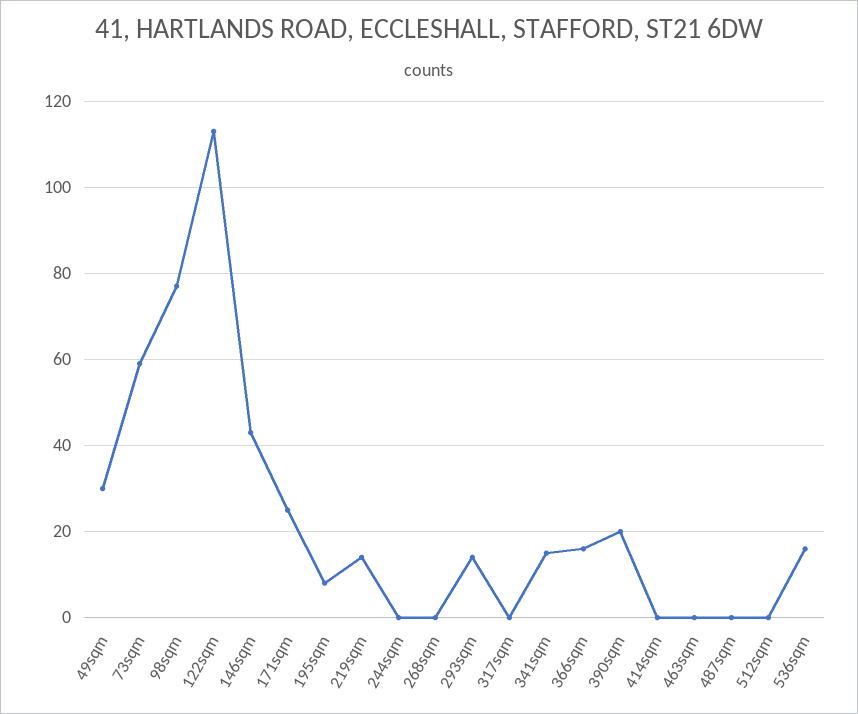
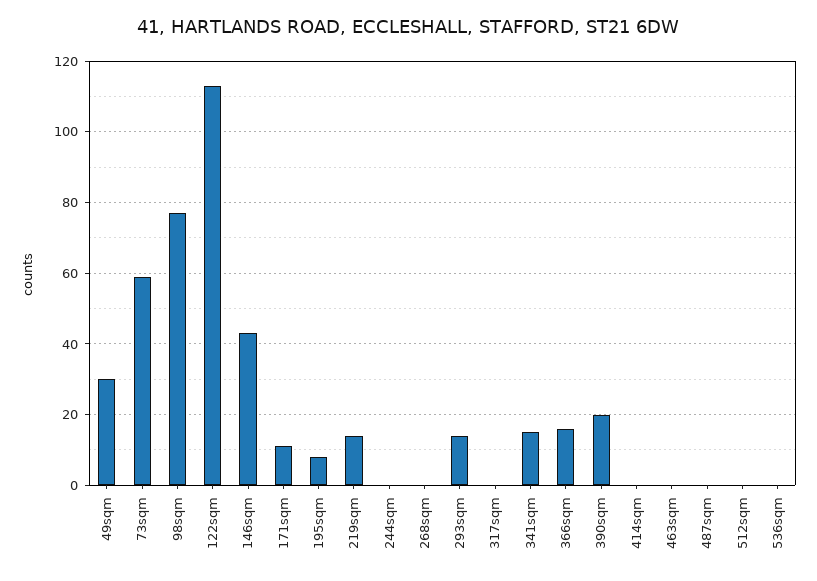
171sqm: 25 -> 10
536sqm: 15 -> 0

